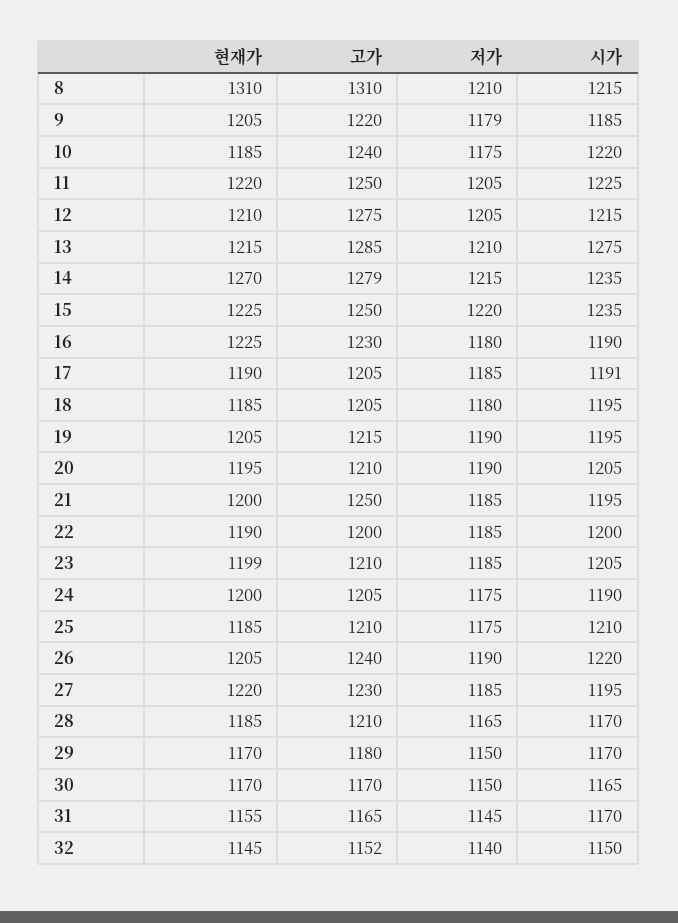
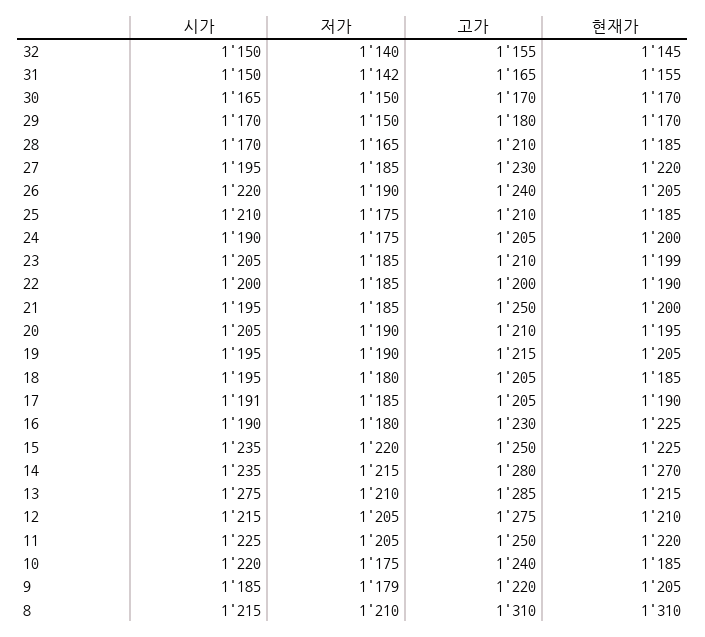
고가, 14: 1279 -> 1280
저가, 31: 1145 -> 1142
시가, 31: 1170 -> 1150
고가, 32: 1152 -> 1155

